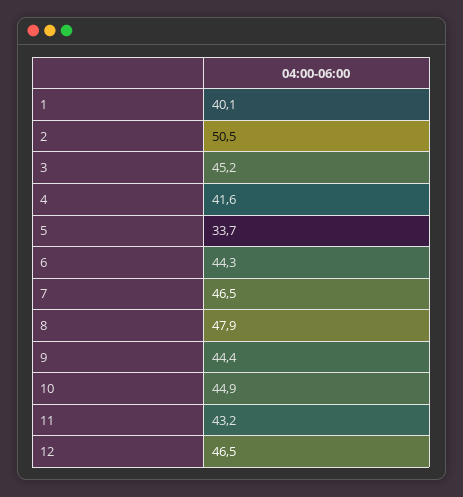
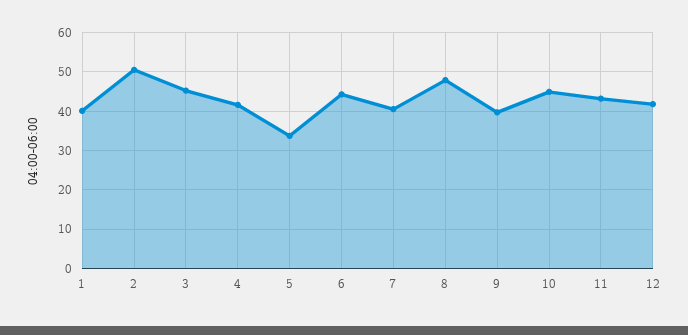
7: 46.5 -> 40
9: 44.4 -> 40
12: 46.5 -> 42

